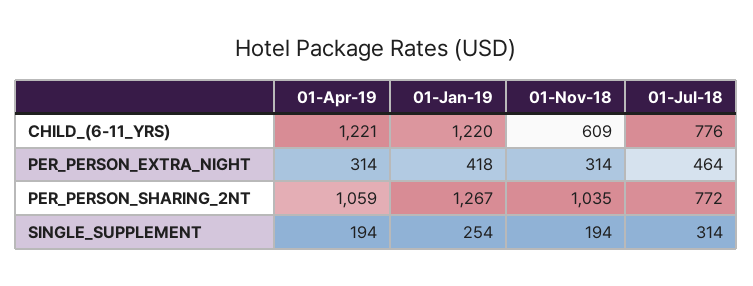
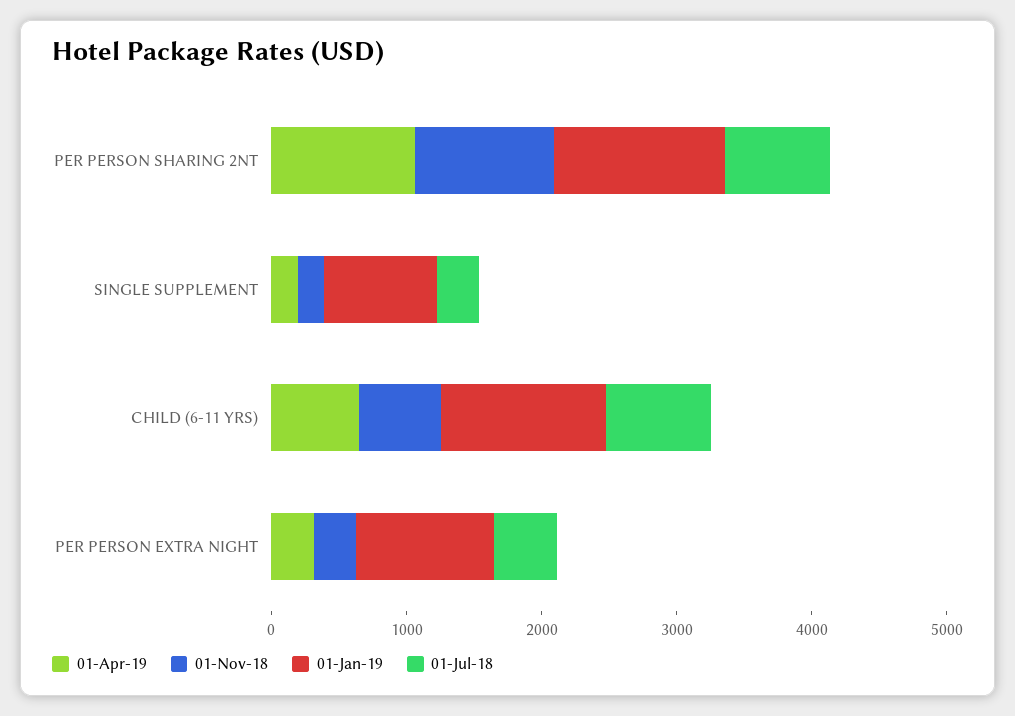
01-Apr-19, CHILD_(6-11_YRS): 1221 -> 600
01-Jan-19, PER_PERSON_EXTRA_NIGHT: 418 -> 1000
01-Jan-19, SINGLE_SUPPLEMENT: 254 -> 800

